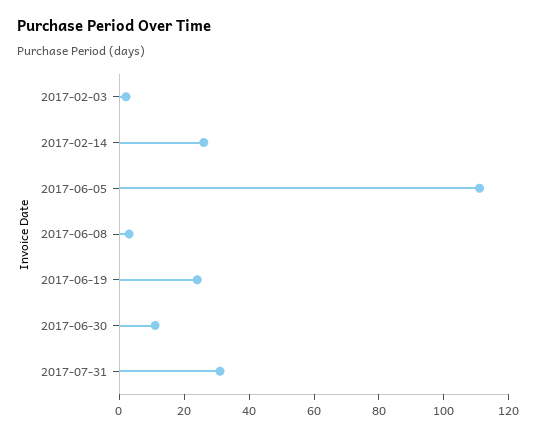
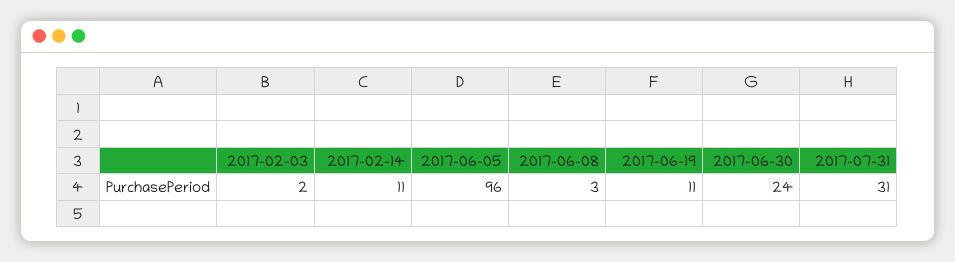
2017-02-14: 25 -> 11
2017-06-05: 110 -> 96
2017-06-19: 25 -> 11
2017-06-30: 10 -> 24

